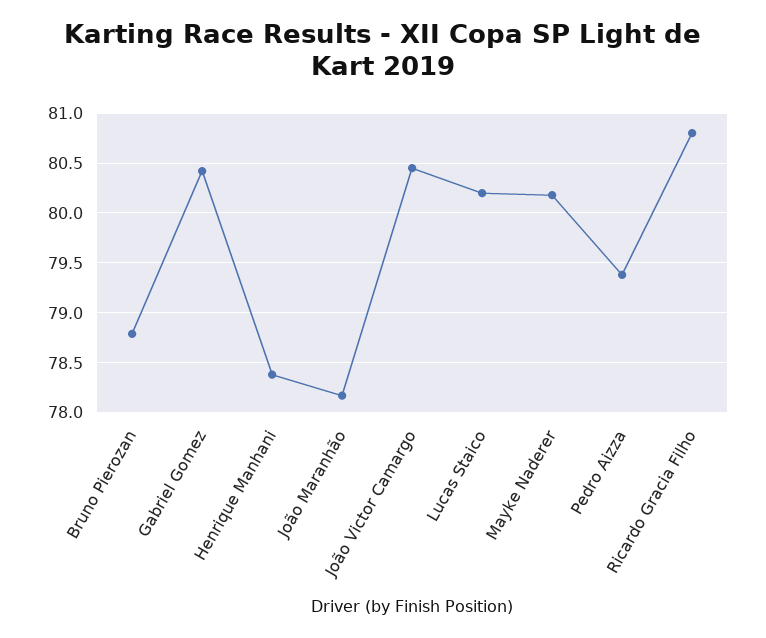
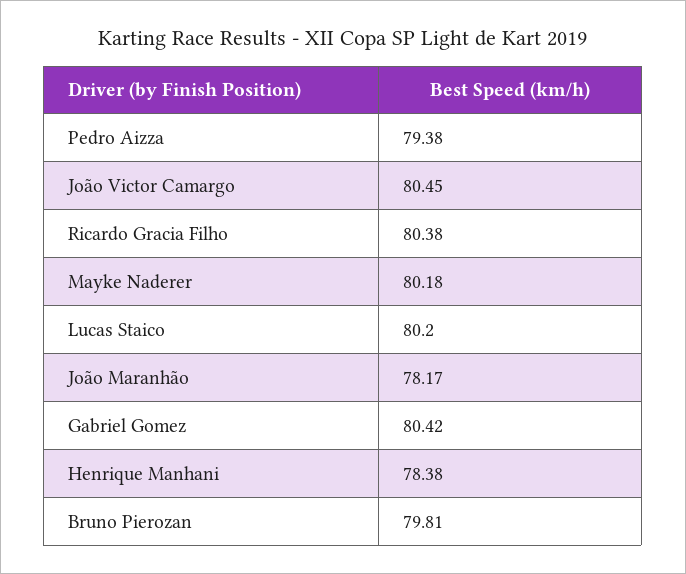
Bruno Pierozan: 78.8 -> 79.81
Ricardo Gracia Filho: 80.8 -> 80.38

